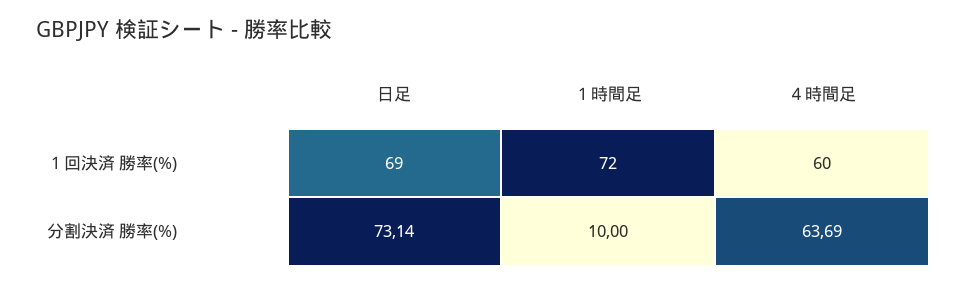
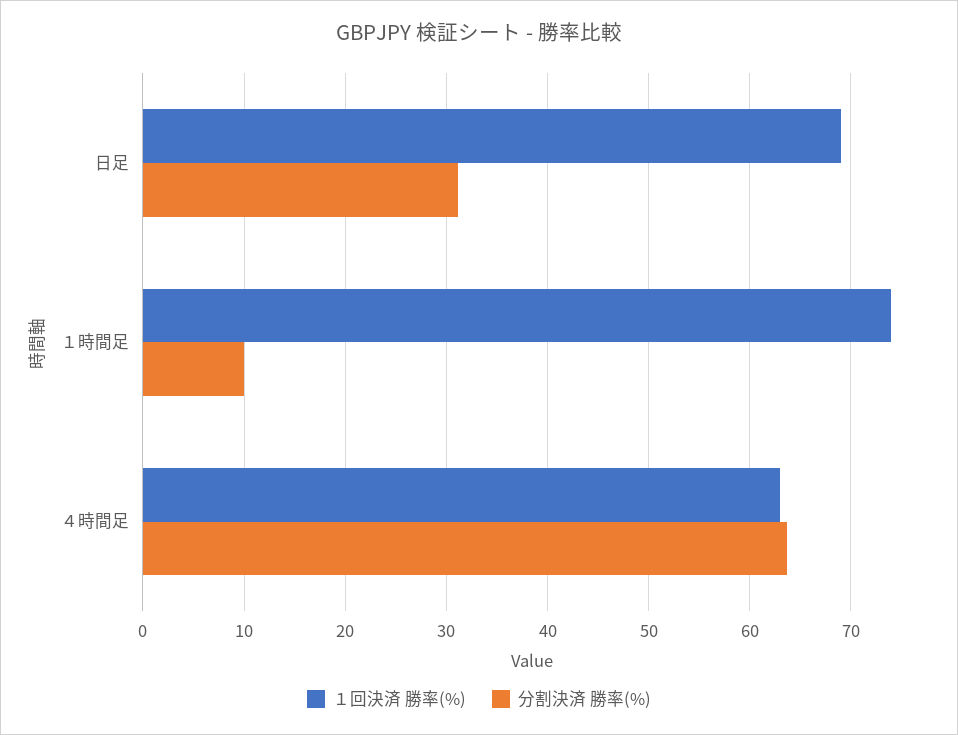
１回決済 勝率(%), １時間足: 72 -> 74
１回決済 勝率(%), ４時間足: 60 -> 63
分割決済 勝率(%), 日足: 73.14 -> 31

